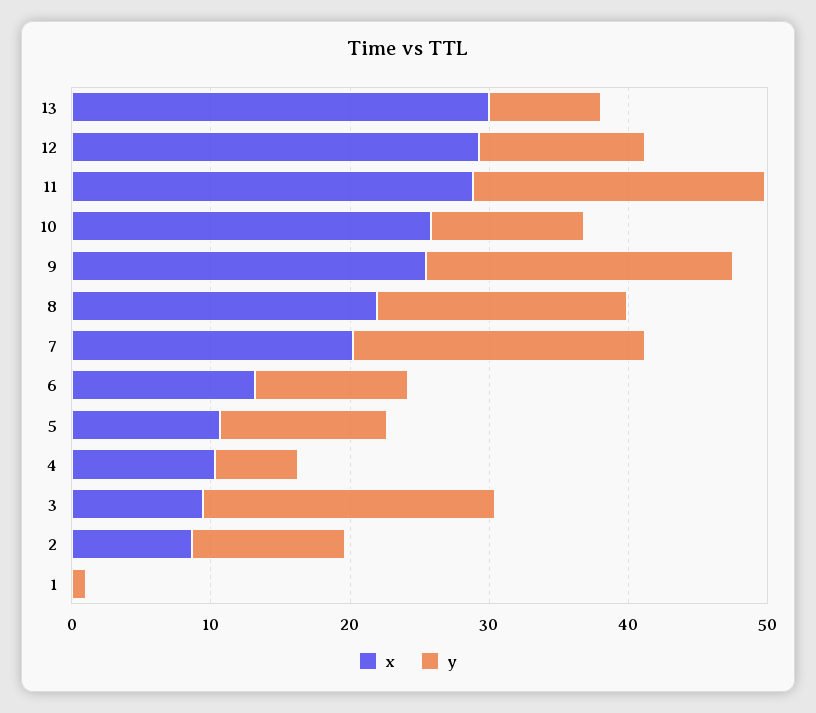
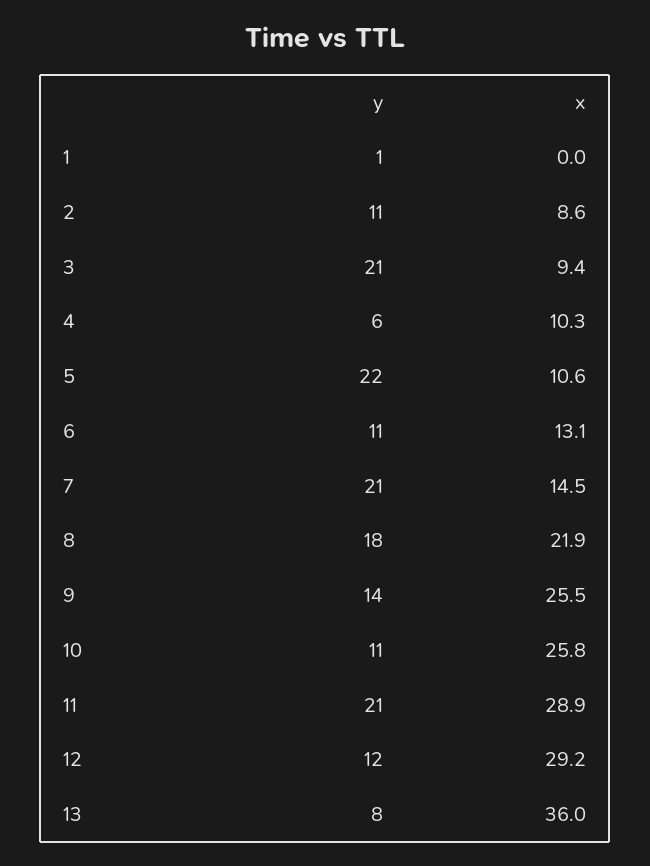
x, 13: 30 -> 36
y, 9: 22 -> 14
x, 7: 20 -> 14.5
y, 5: 12 -> 22

